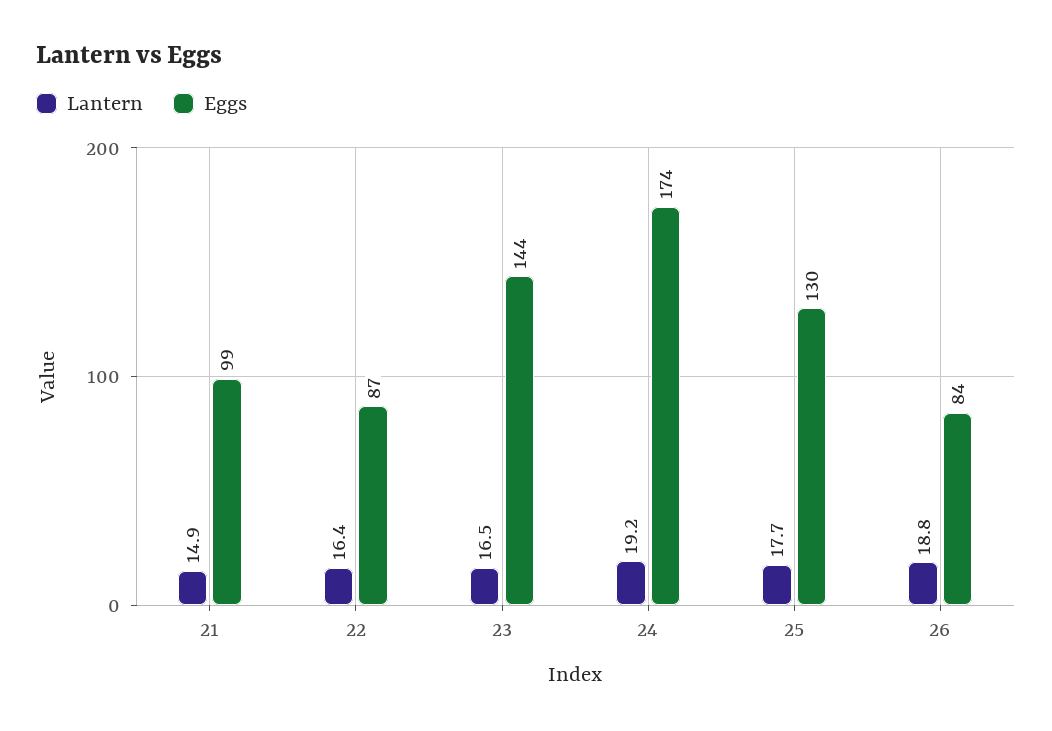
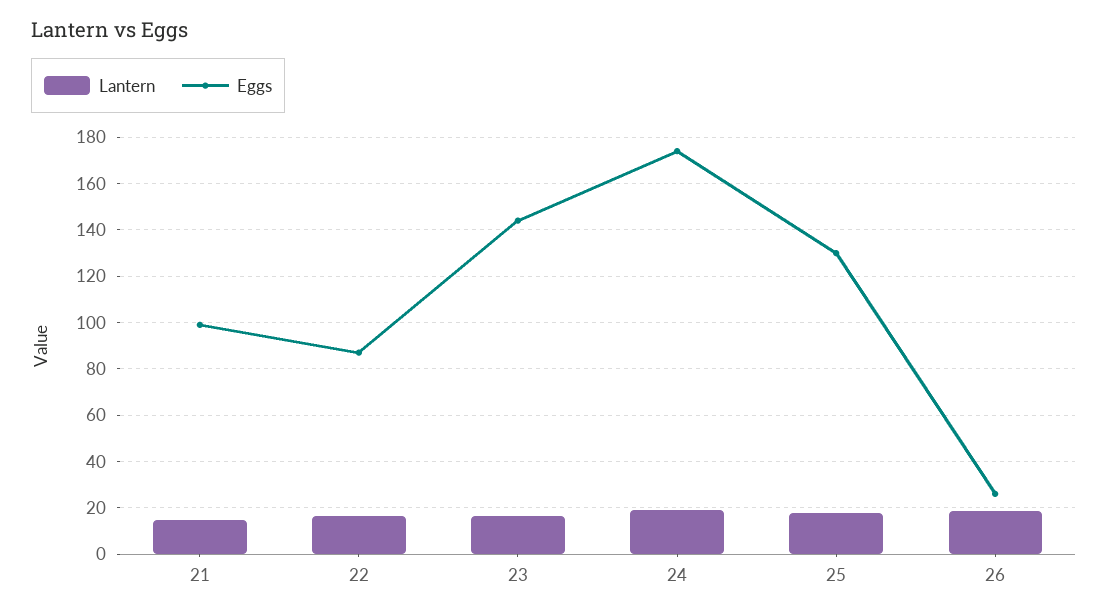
Eggs, 26: 84 -> 25

